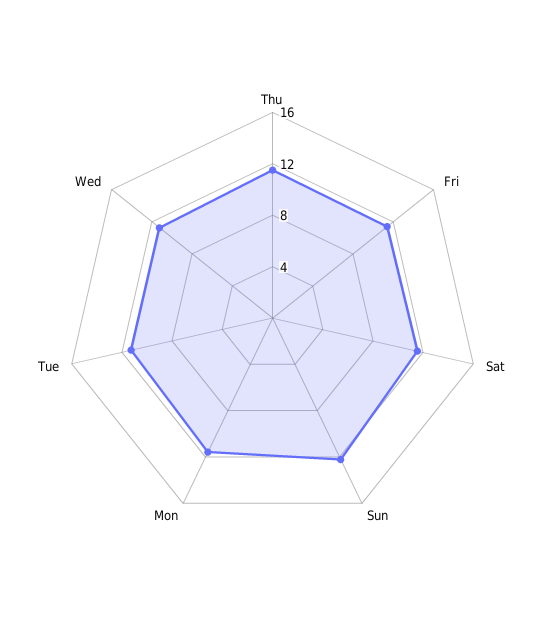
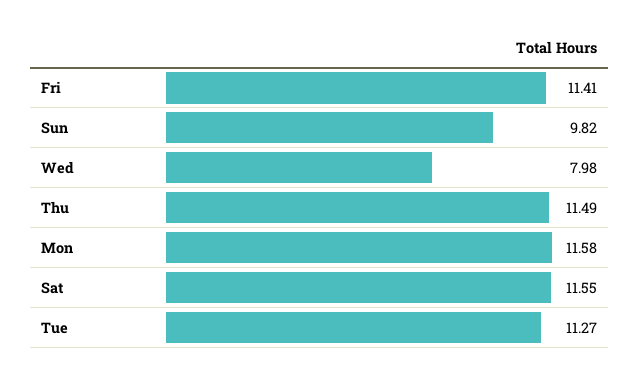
Sun: 12 -> 9.82
Wed: 11 -> 7.98

